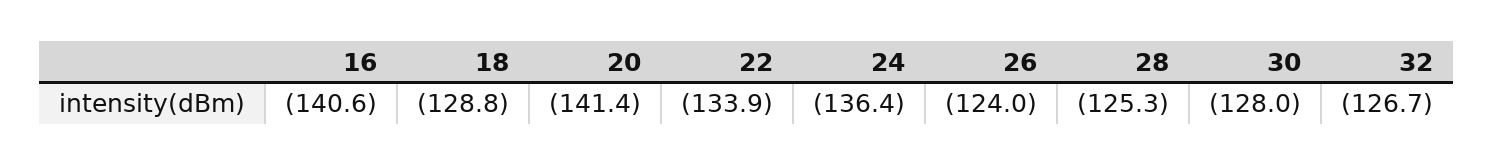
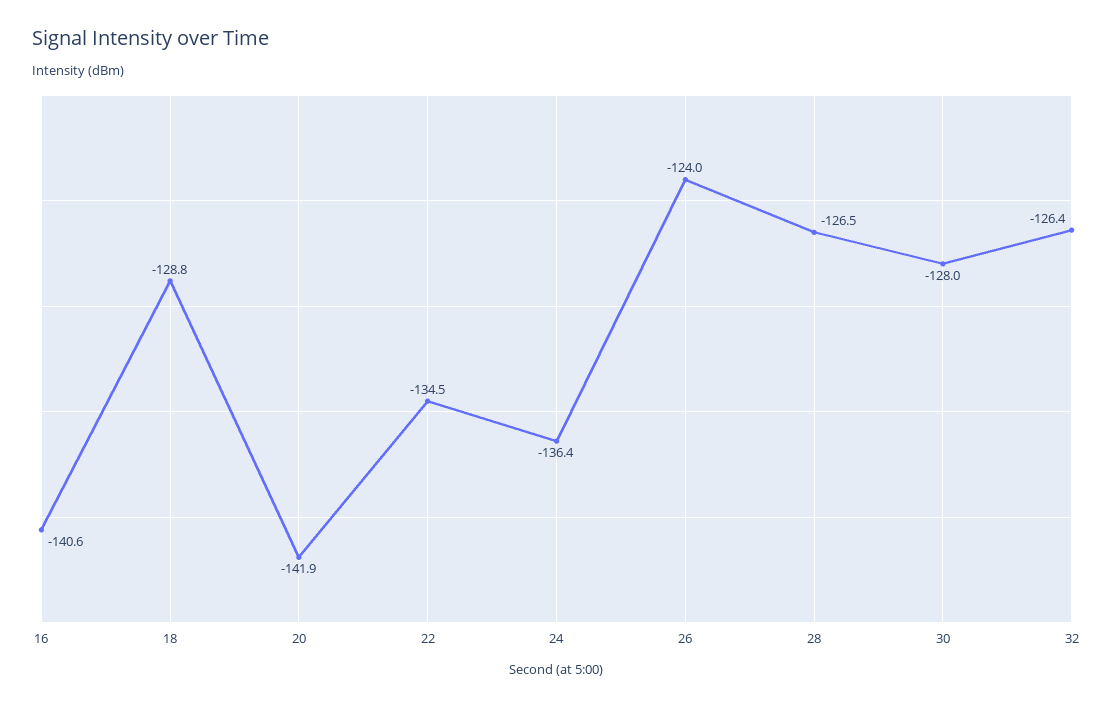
20: -141.4 -> -141.9
22: -133.9 -> -134.5
28: -125.3 -> -126.5
32: -126.7 -> -126.4

